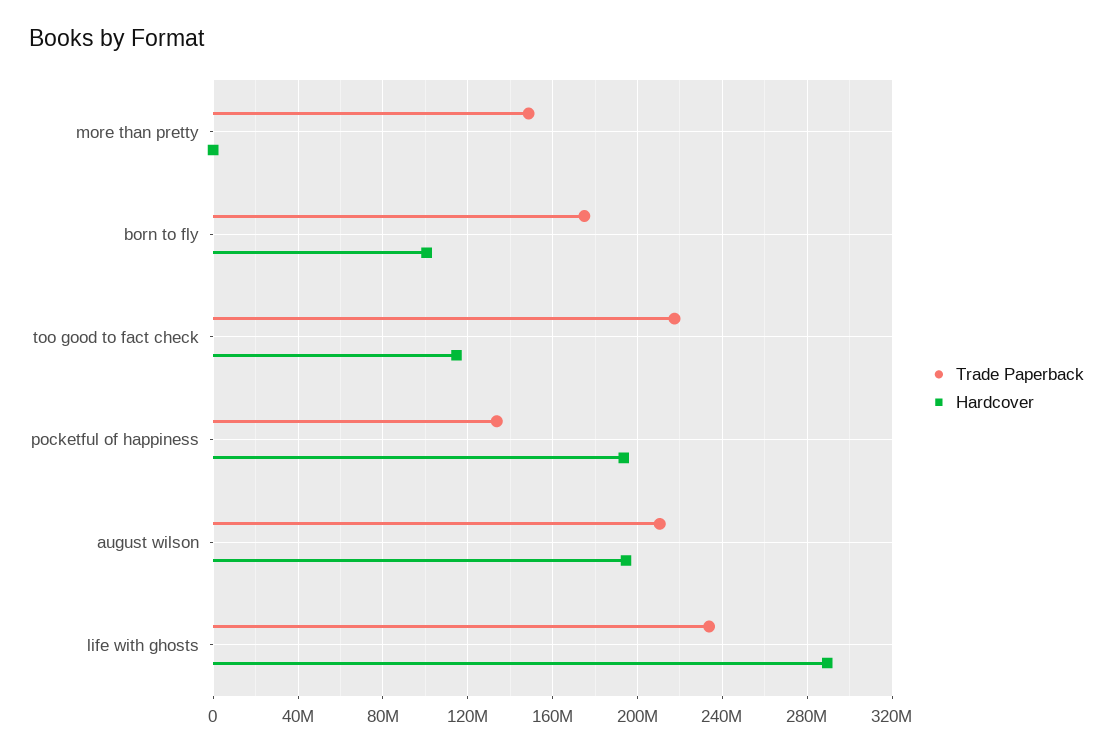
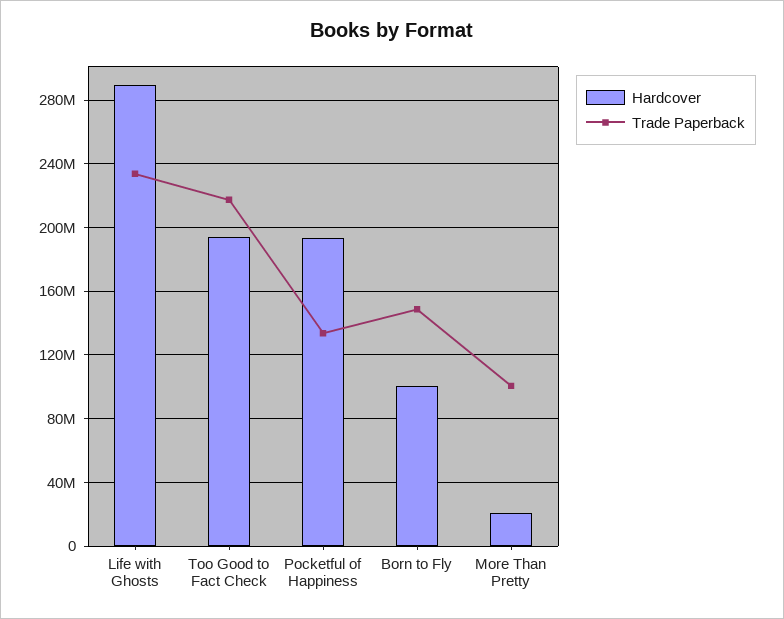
Trade Paperback, more than pretty: 150000000 -> 100000000
Hardcover, more than pretty: 0 -> 20000000
Trade Paperback, born to fly: 175000000 -> 150000000
Hardcover, too good to fact check: 115000000 -> 195000000
Trade Paperback, august wilson: 210000000 -> none
Hardcover, august wilson: 195000000 -> none

